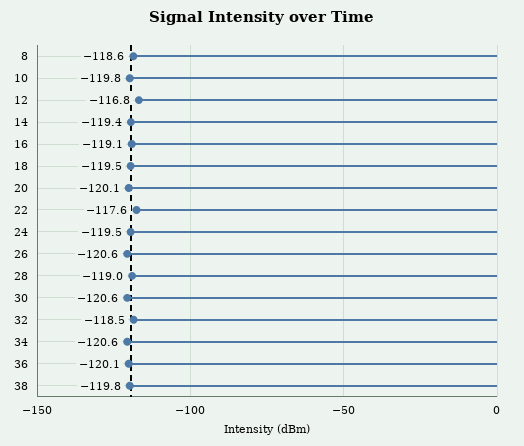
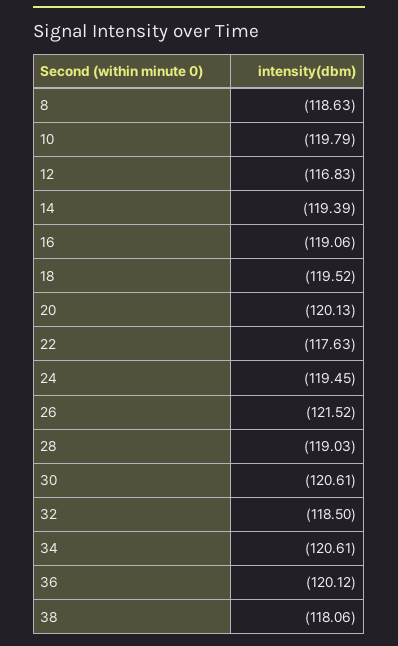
26: -120.6 -> -121.52
38: -119.8 -> -118.06

